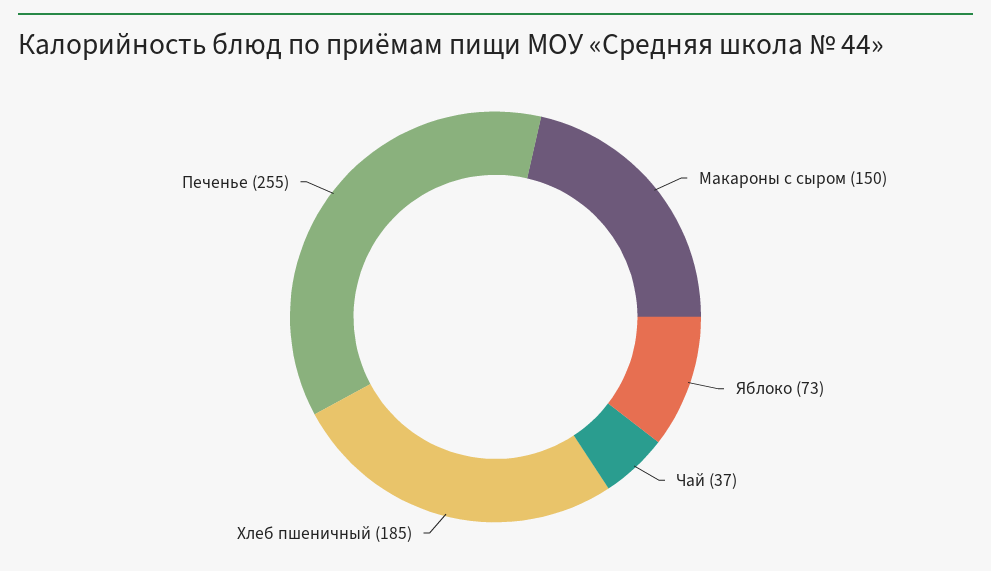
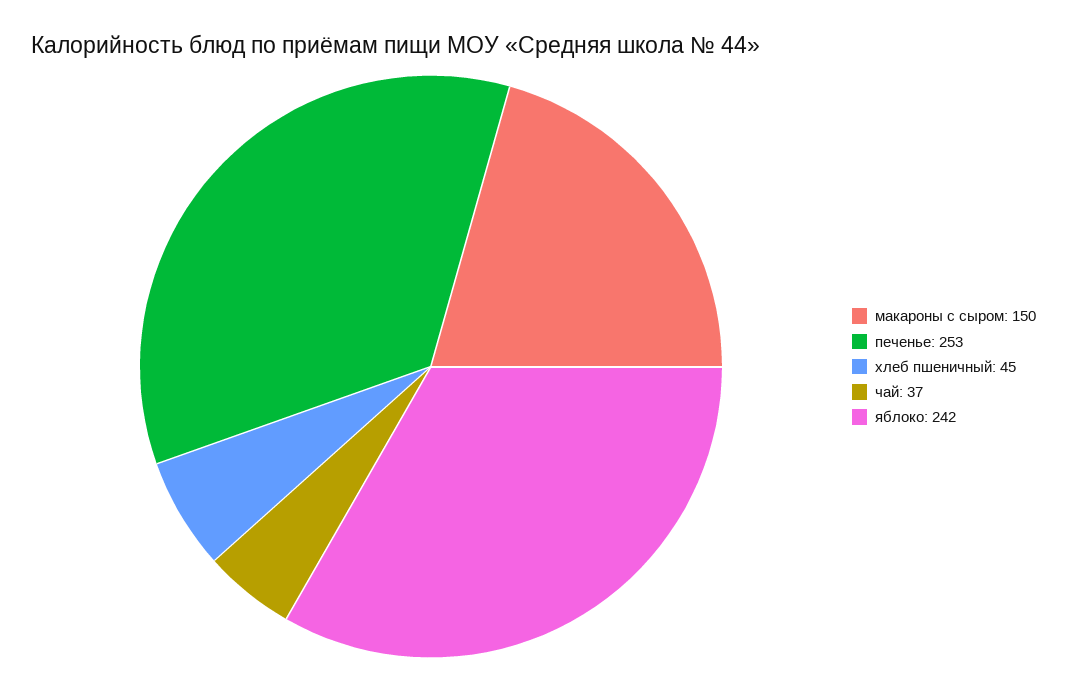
Яблоко: 73 -> 242
Хлеб пшеничный: 185 -> 45
Печенье: 255 -> 253

